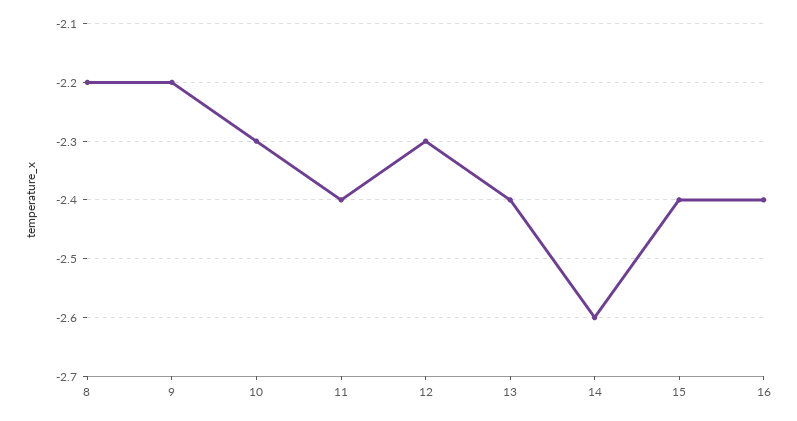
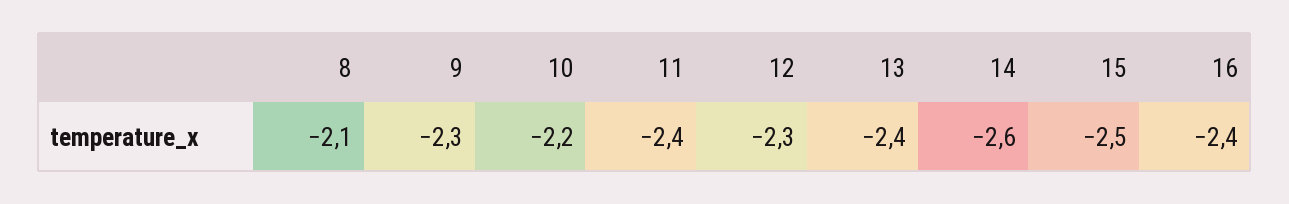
8: -2.2 -> -2.1
9: -2.2 -> -2.3
10: -2.3 -> -2.2
15: -2.4 -> -2.5

